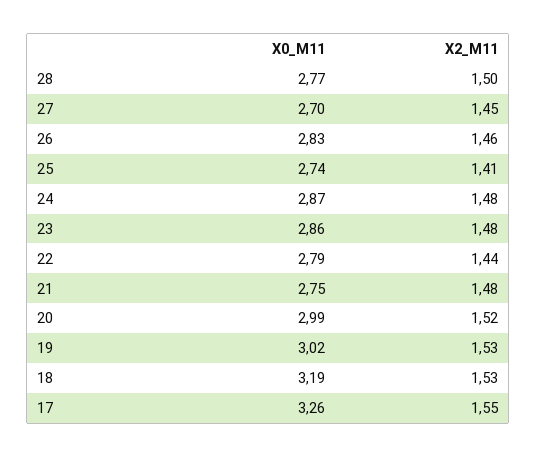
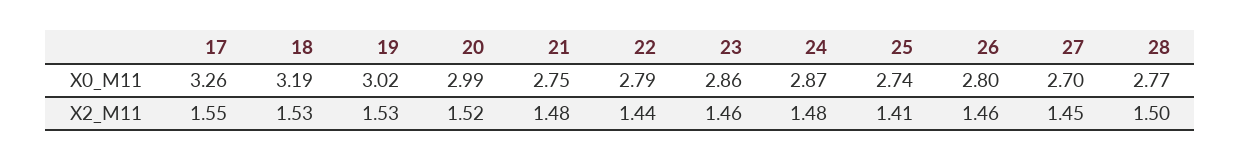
X0_M11, 26: 2.83 -> 2.8
X2_M11, 23: 1.48 -> 1.46

